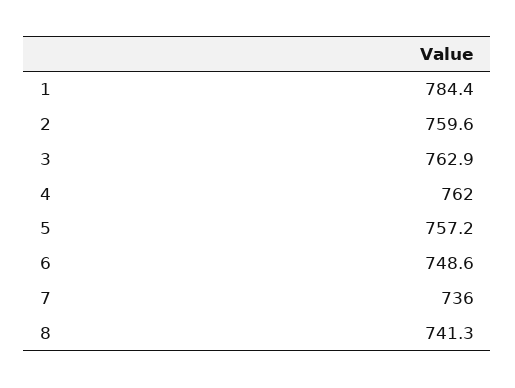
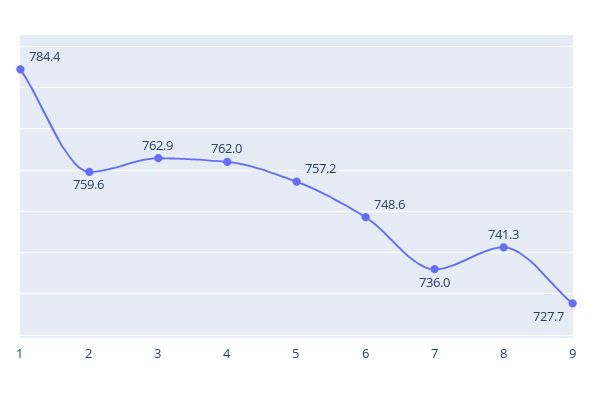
9: none -> 727.7

